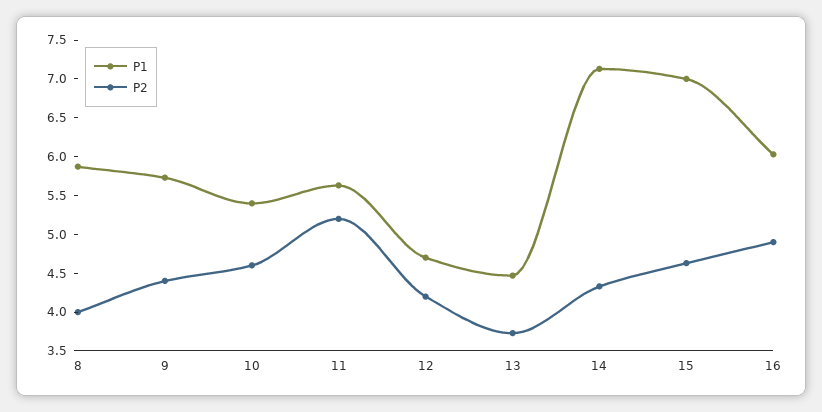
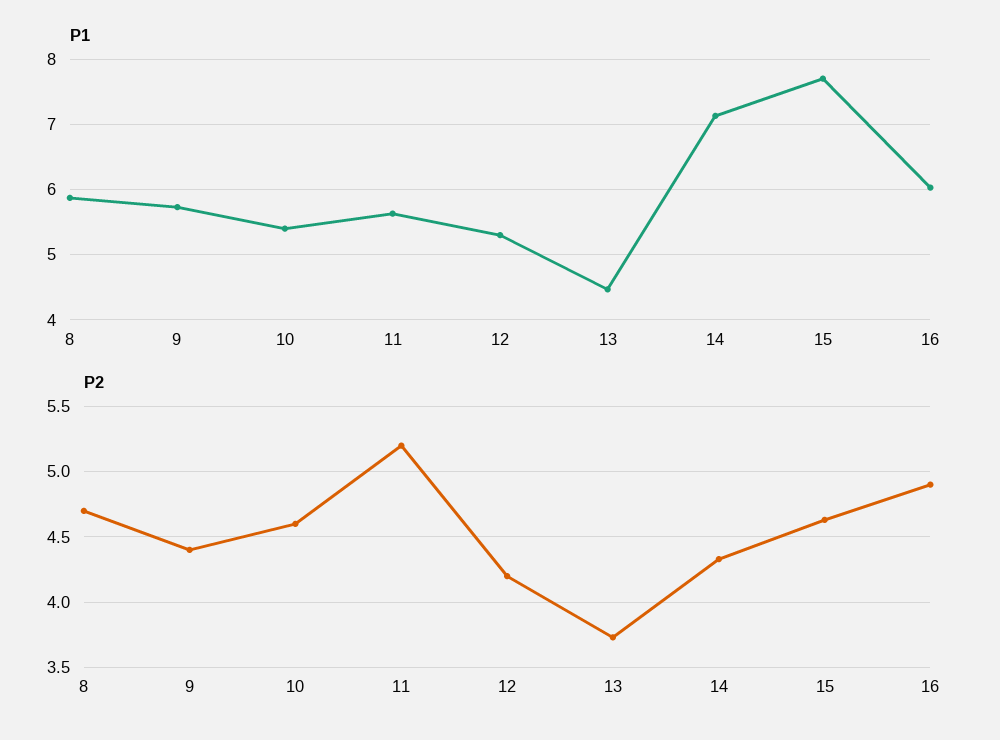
P2, 8: 4 -> 4.7
P1, 12: 4.75 -> 5.3
P1, 15: 7 -> 7.7

